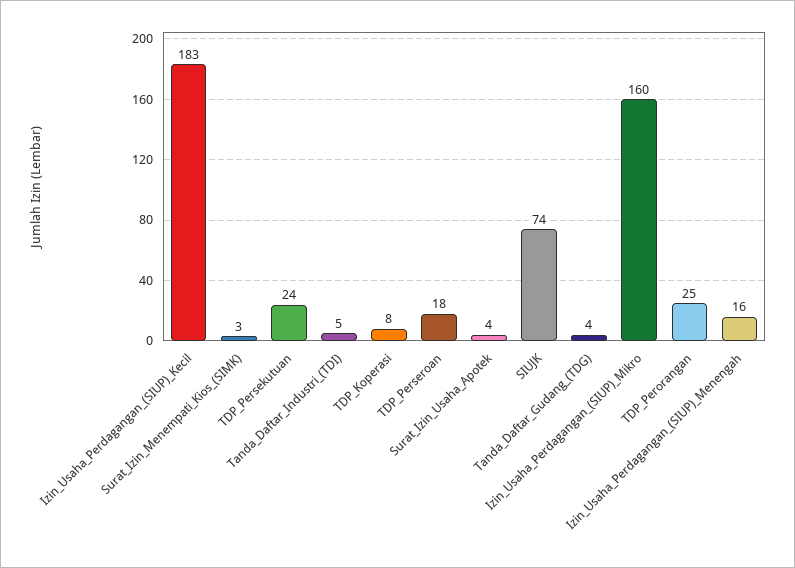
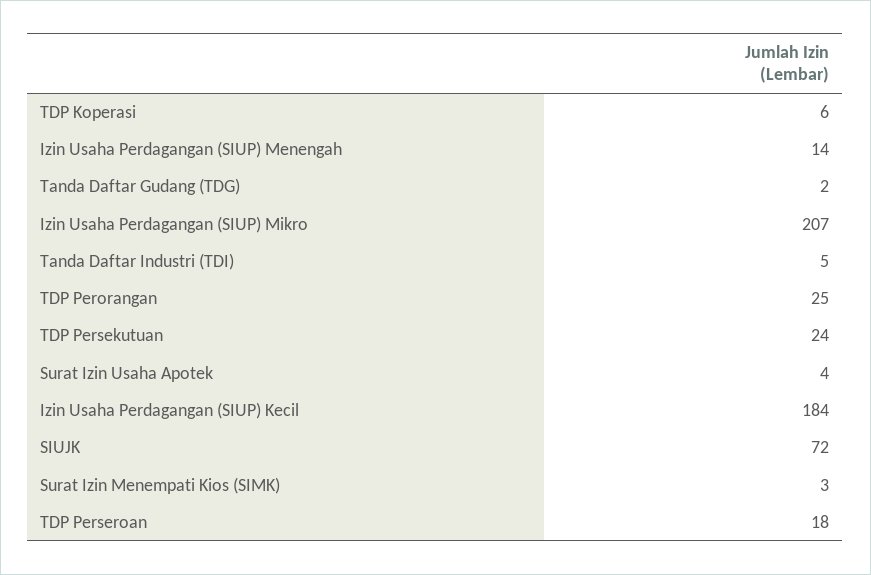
Izin_Usaha_Perdagangan_(SIUP)_Kecil: 183 -> 184
TDP_Koperasi: 8 -> 6
SIUJK: 74 -> 72
Tanda_Daftar_Gudang_(TDG): 4 -> 2
Izin_Usaha_Perdagangan_(SIUP)_Mikro: 160 -> 207
Izin_Usaha_Perdagangan_(SIUP)_Menengah: 16 -> 14

